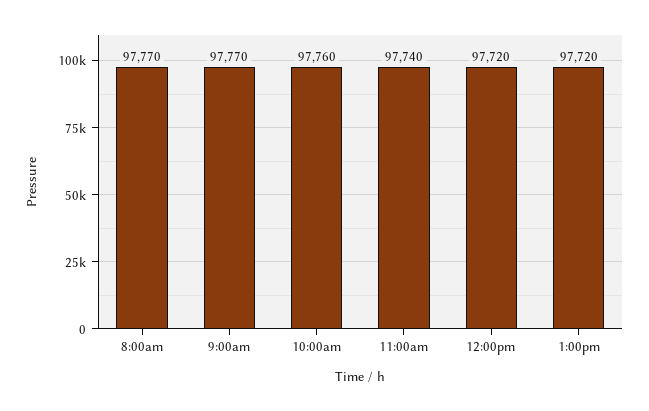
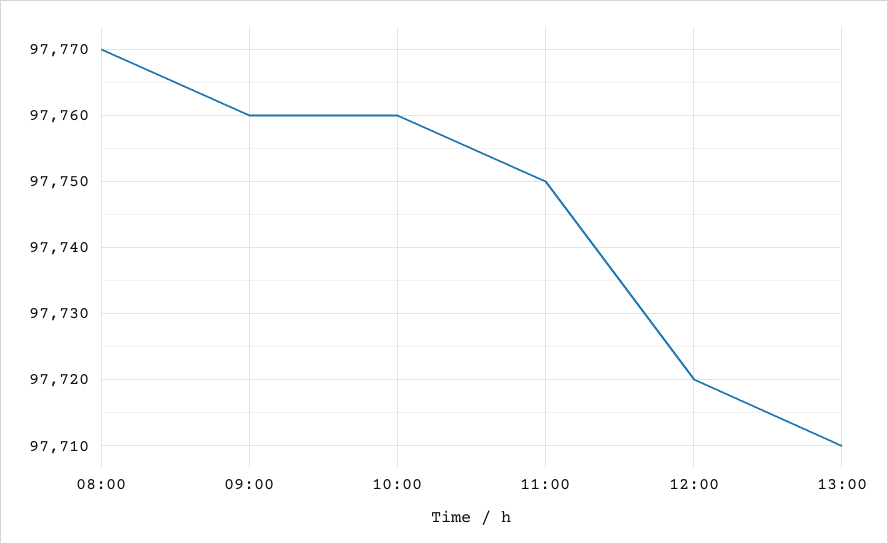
9:00am: 97770 -> 97760
11:00am: 97740 -> 97750
1:00pm: 97720 -> 97710

